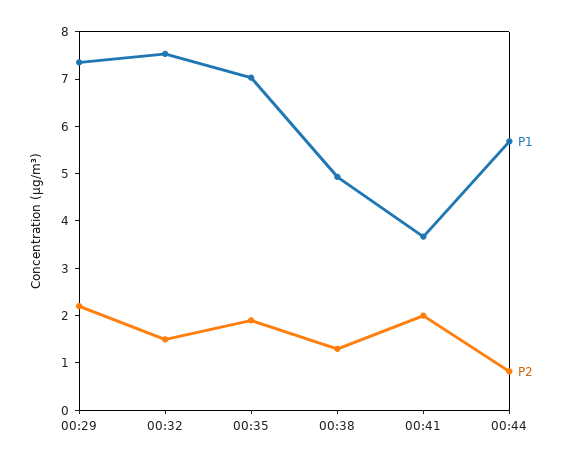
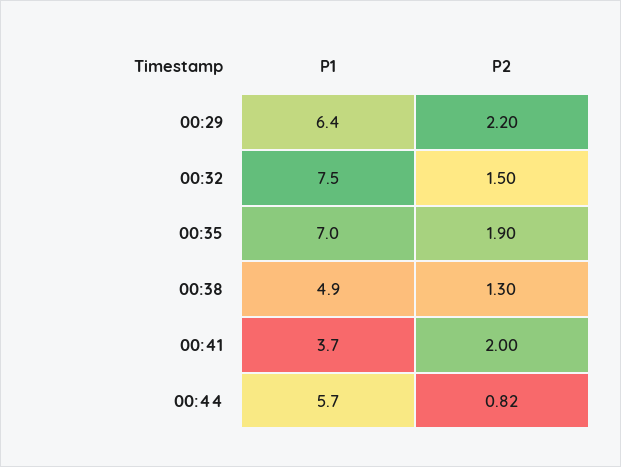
P1, 00:29: 7.4 -> 6.4

